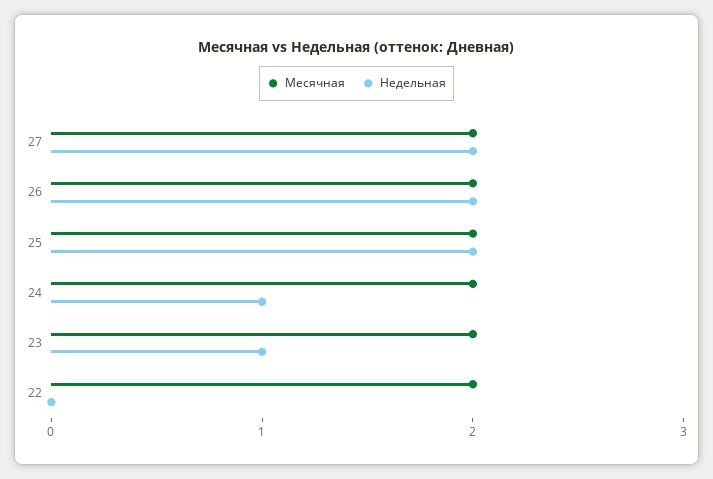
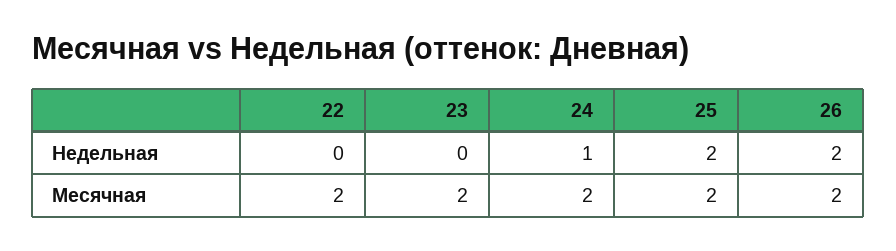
Месячная, 27: 2 -> none
Недельная, 27: 2 -> none
Недельная, 23: 1 -> 0

